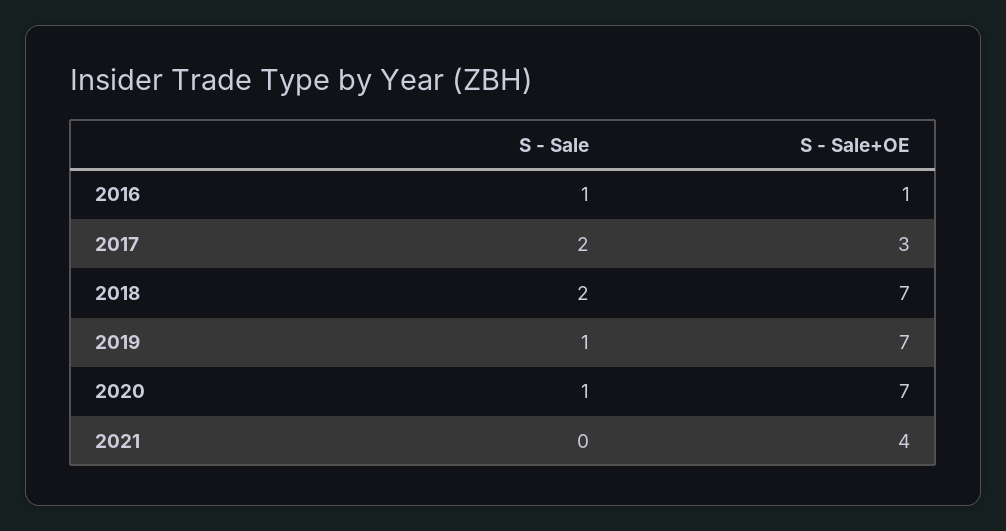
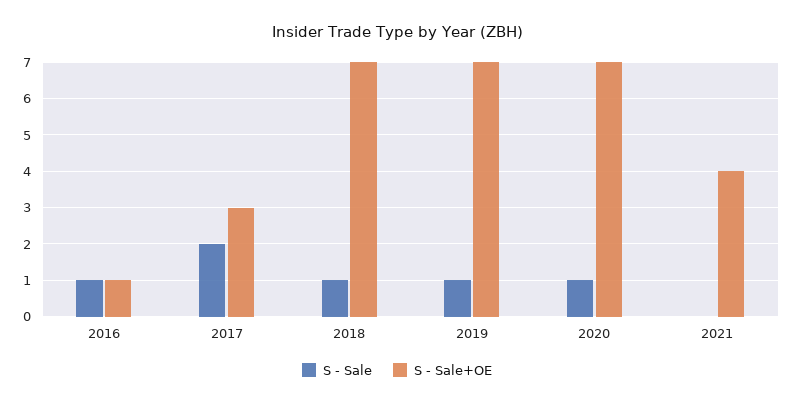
S - Sale, 2018: 2 -> 1

